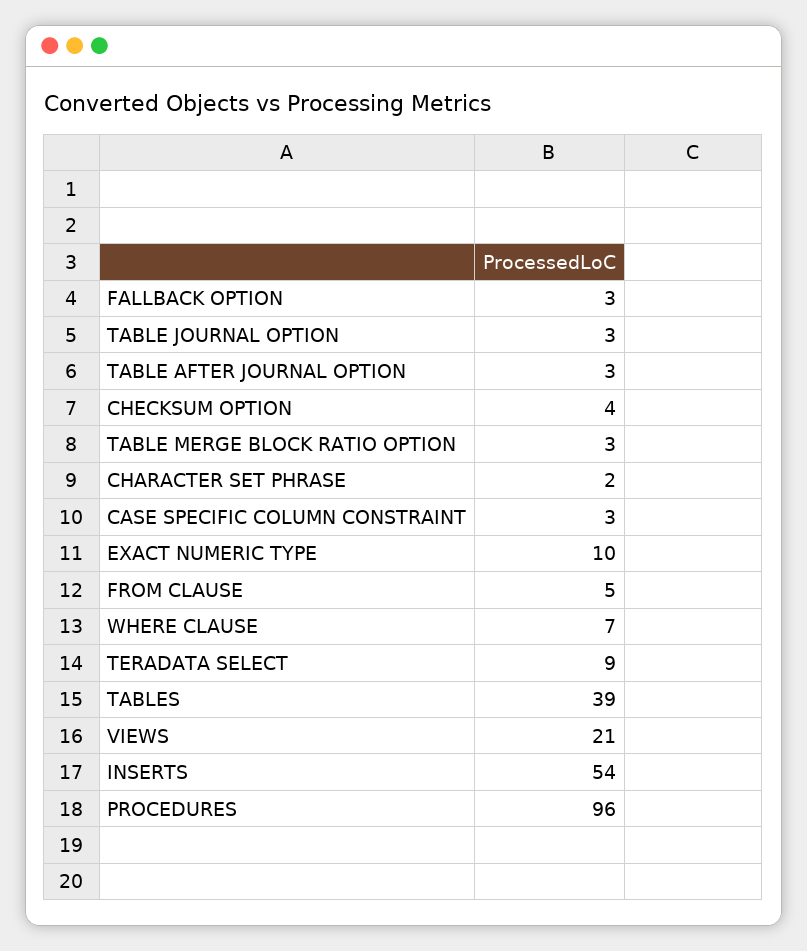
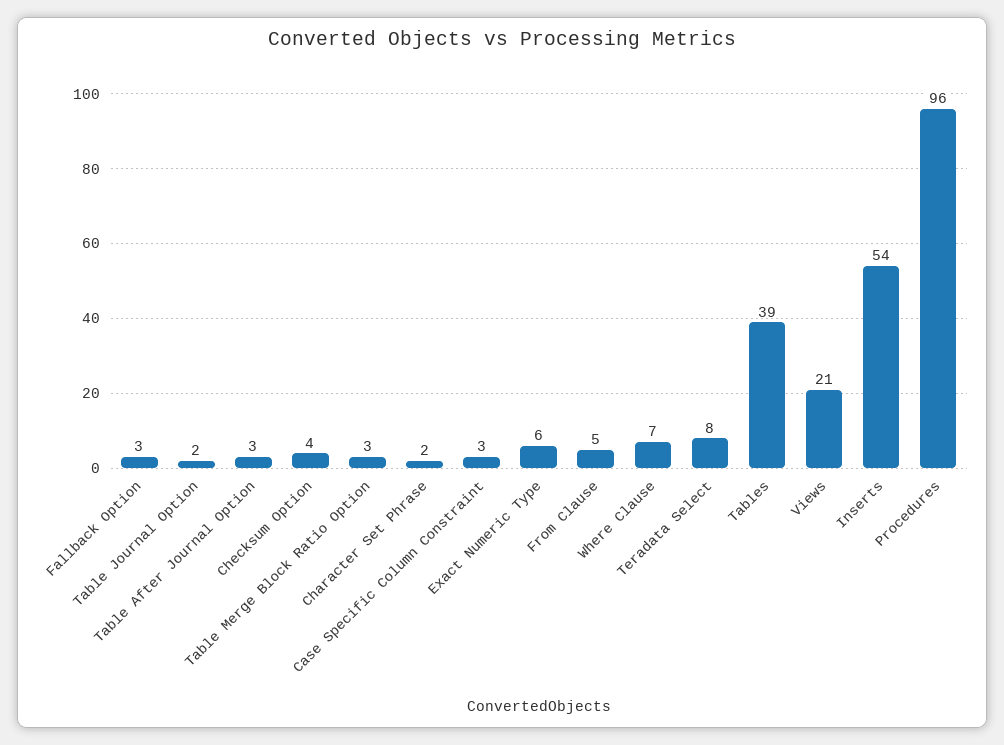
TABLE JOURNAL OPTION: 3 -> 2
EXACT NUMERIC TYPE: 10 -> 6
TERADATA SELECT: 9 -> 8

